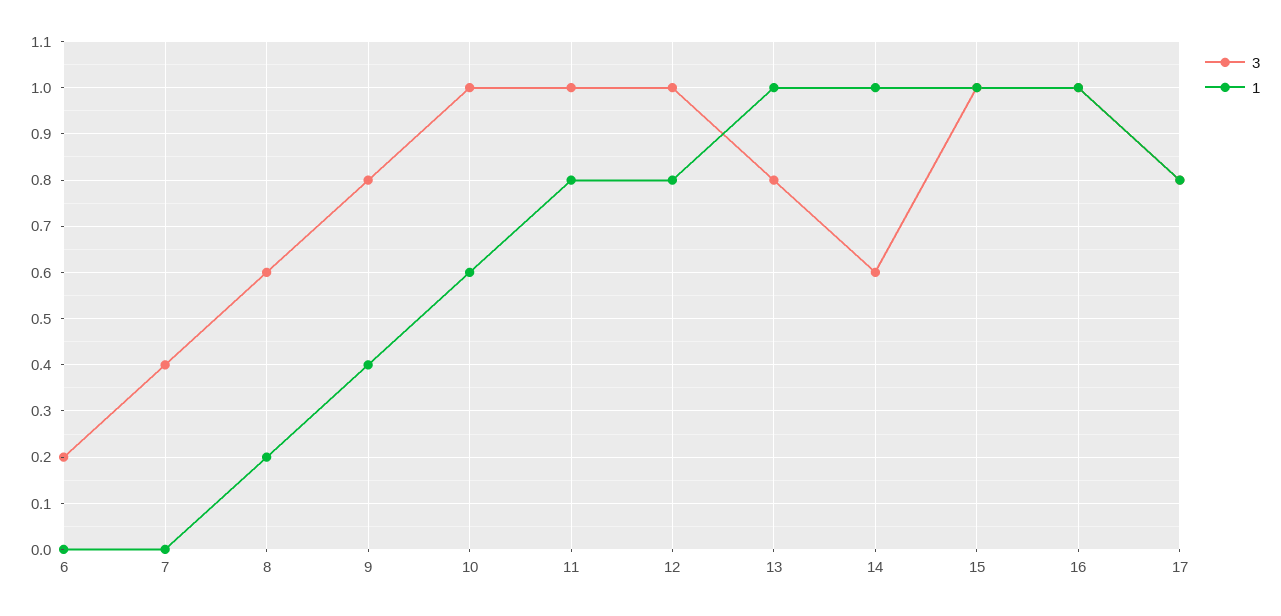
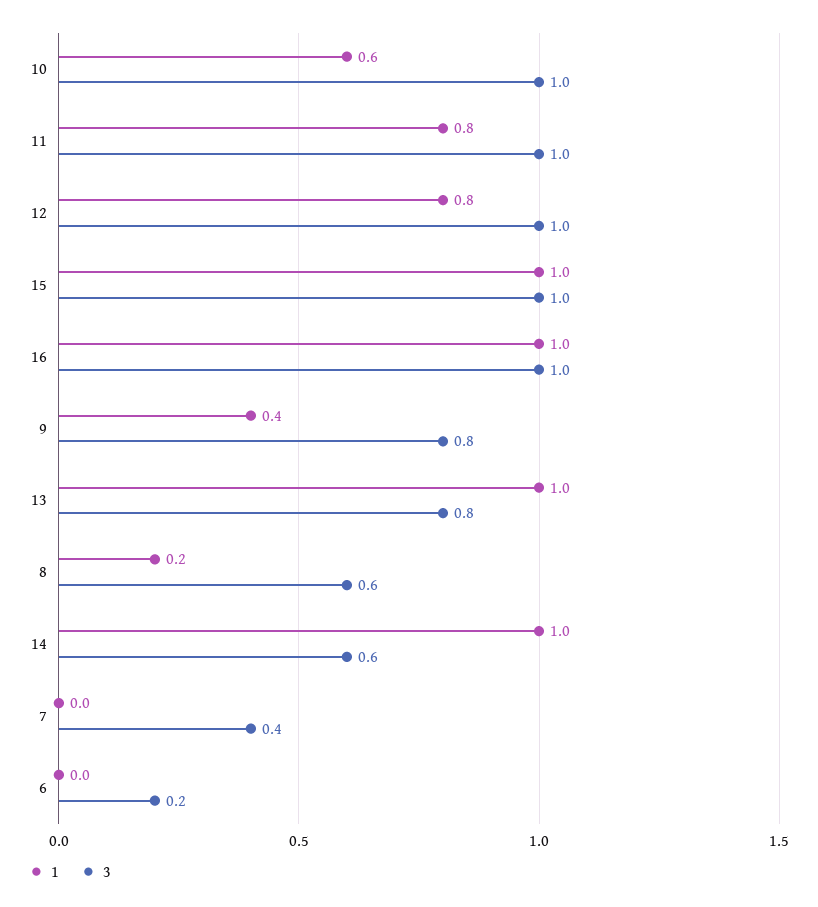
3, 17: 0.8 -> none
1, 17: 0.8 -> none

